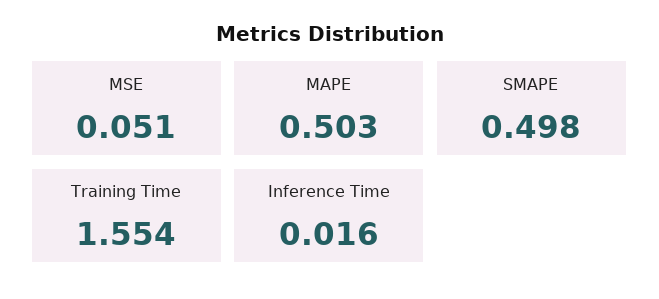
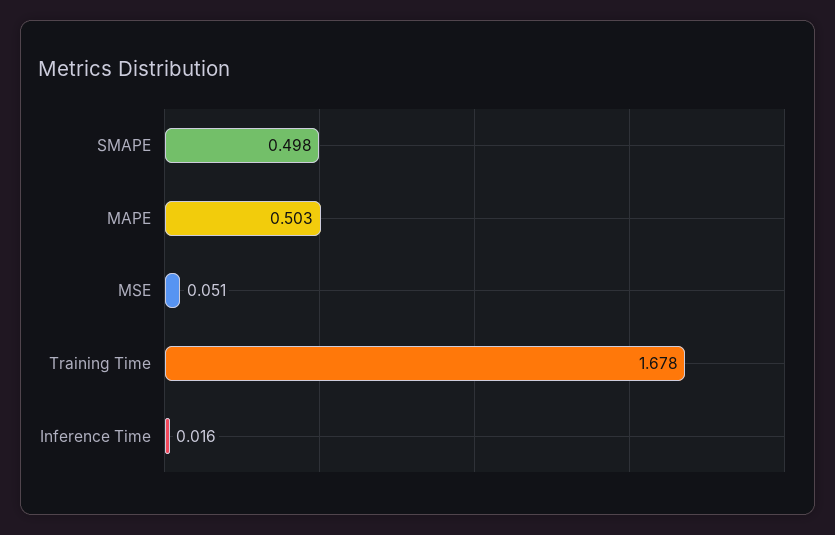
Training Time: 1.554 -> 1.678

